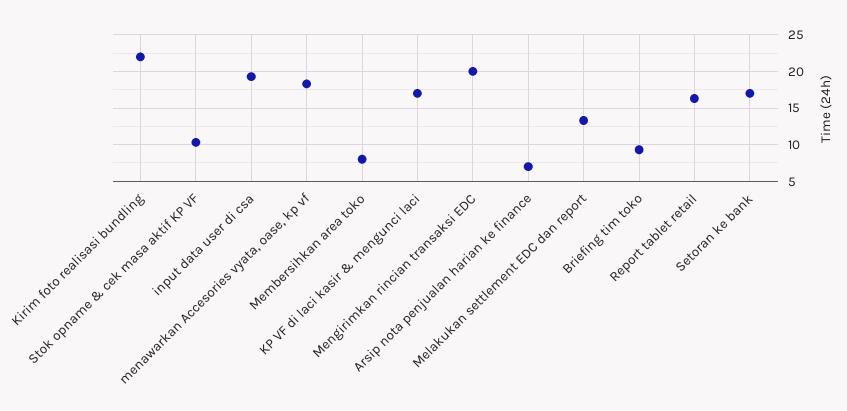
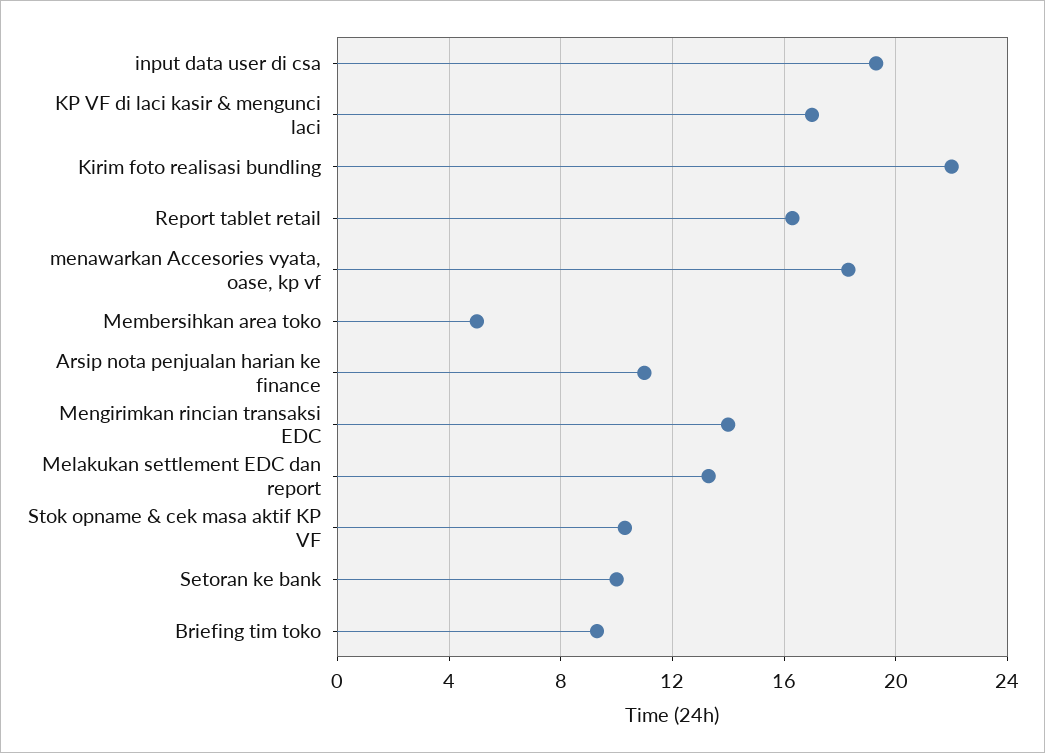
Membersihkan area toko: 8 -> 5
Mengirimkan rincian transaksi EDC: 20 -> 14
Arsip nota penjualan harian ke finance: 7 -> 11
Setoran ke bank: 17 -> 10

